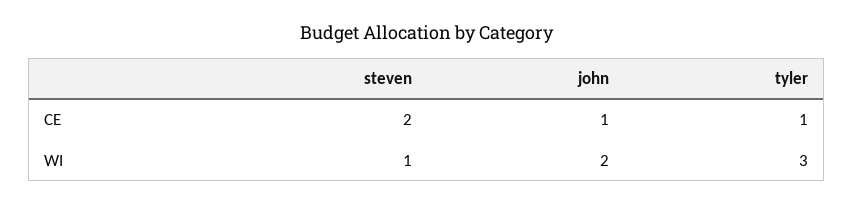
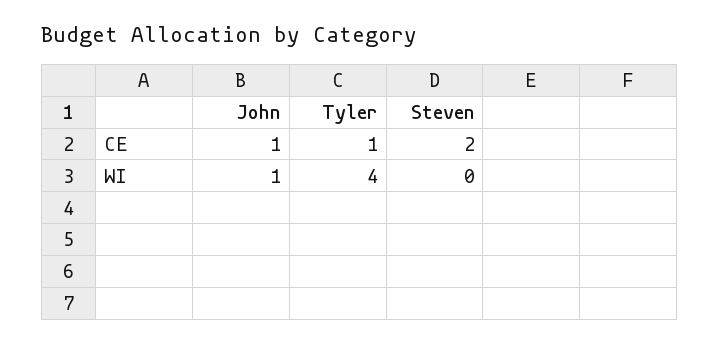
steven, WI: 1 -> 0
john, WI: 2 -> 1
tyler, WI: 3 -> 4

